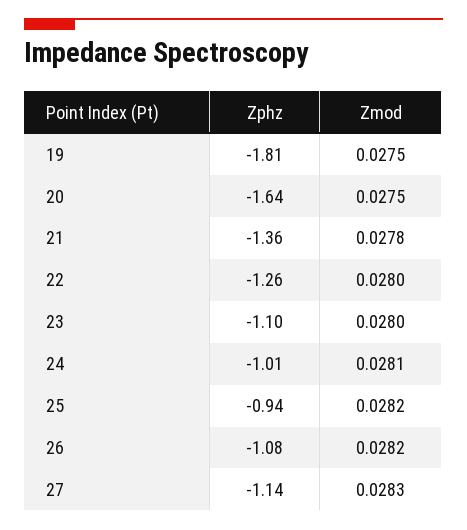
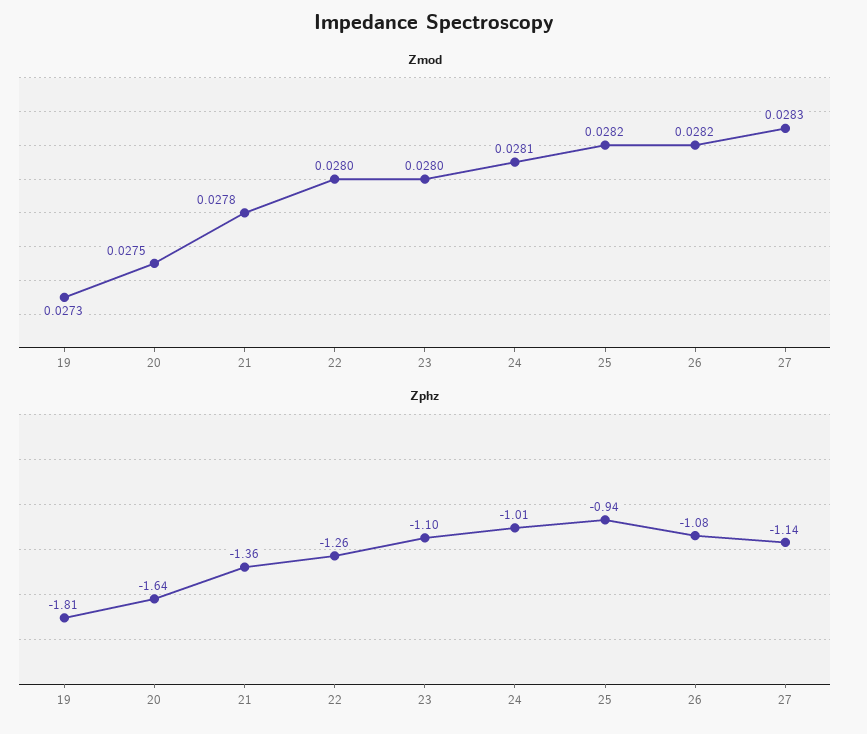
Zmod, 19: 0.0275 -> 0.0273

